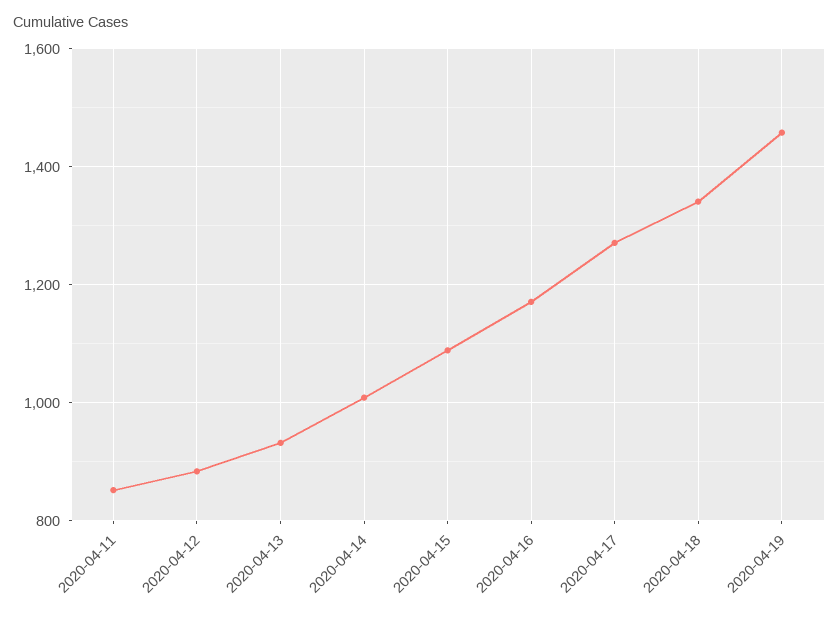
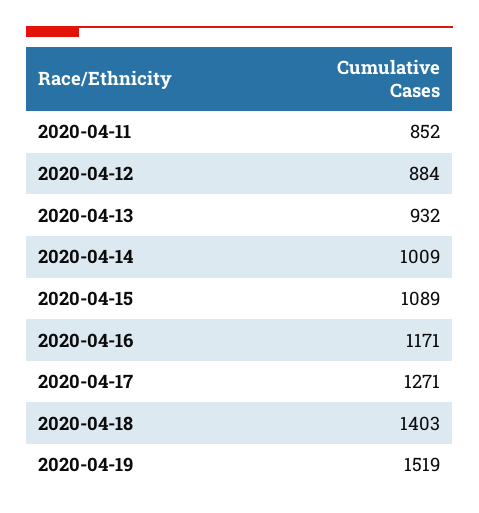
2020-04-18: 1340 -> 1403
2020-04-19: 1460 -> 1519

